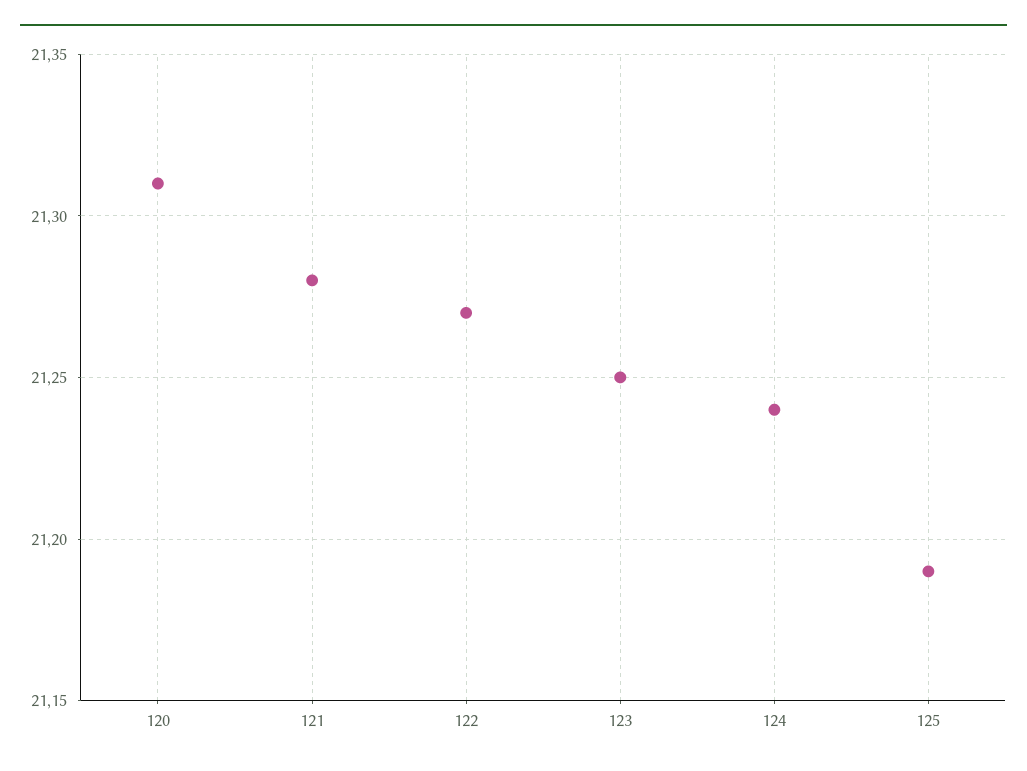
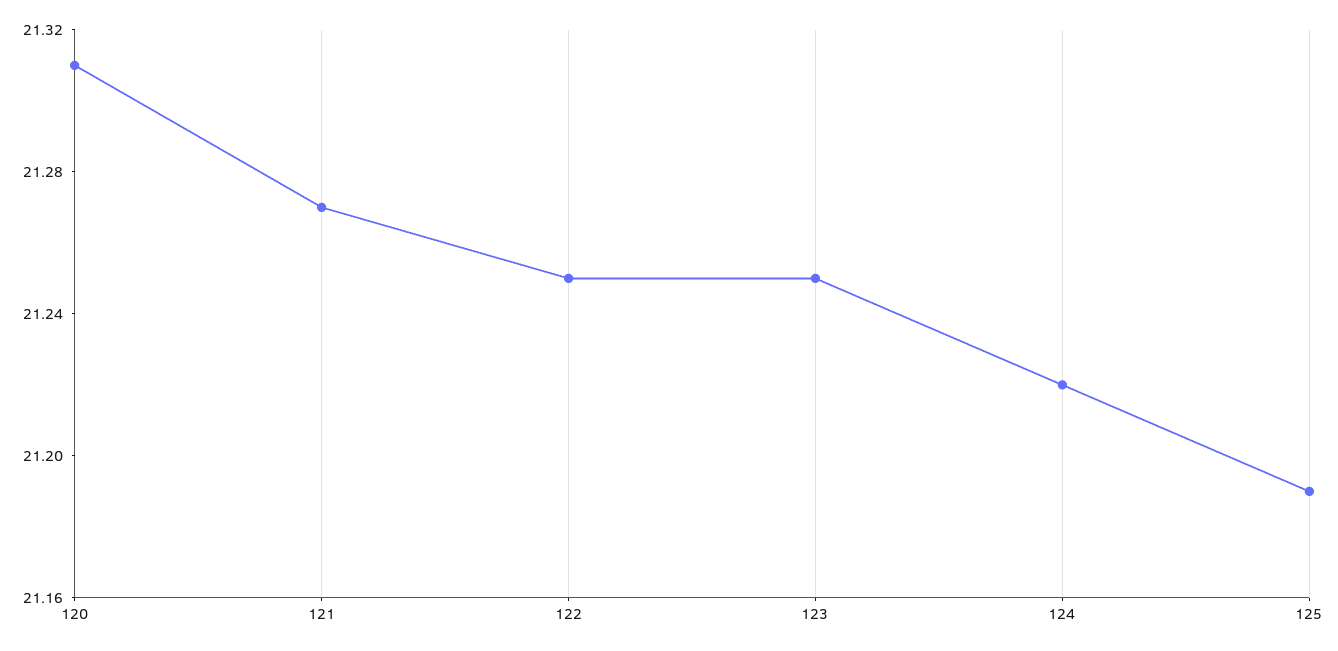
121: 21.28 -> 21.27
122: 21.27 -> 21.25
124: 21.24 -> 21.22

